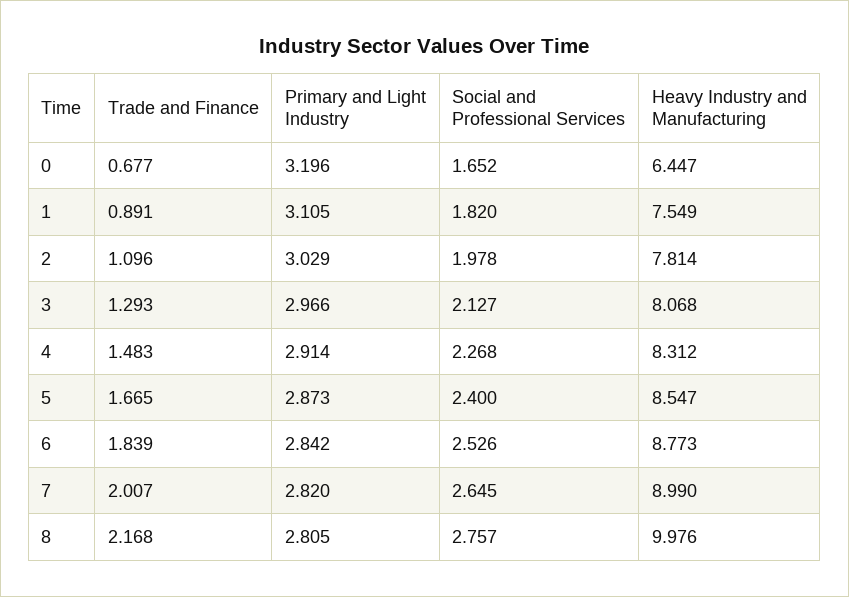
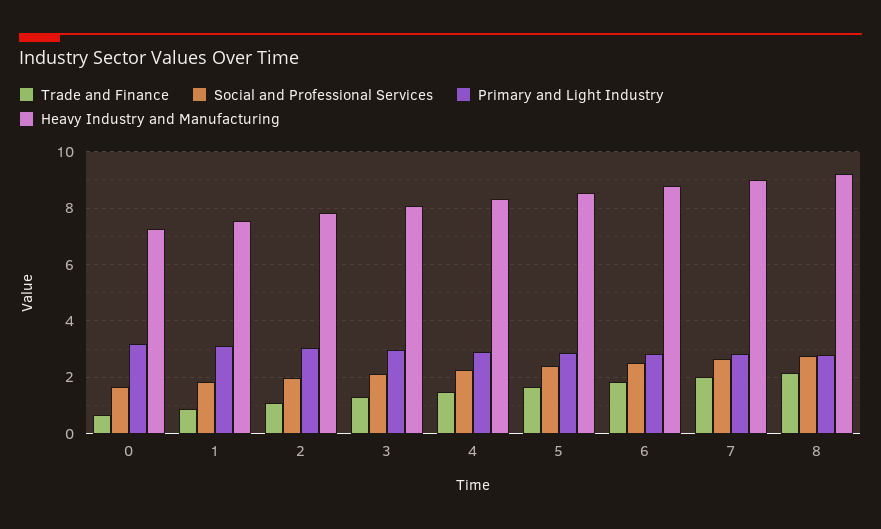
Heavy Industry and Manufacturing, 0: 6.447 -> 7.25
Heavy Industry and Manufacturing, 8: 9.976 -> 9.25

